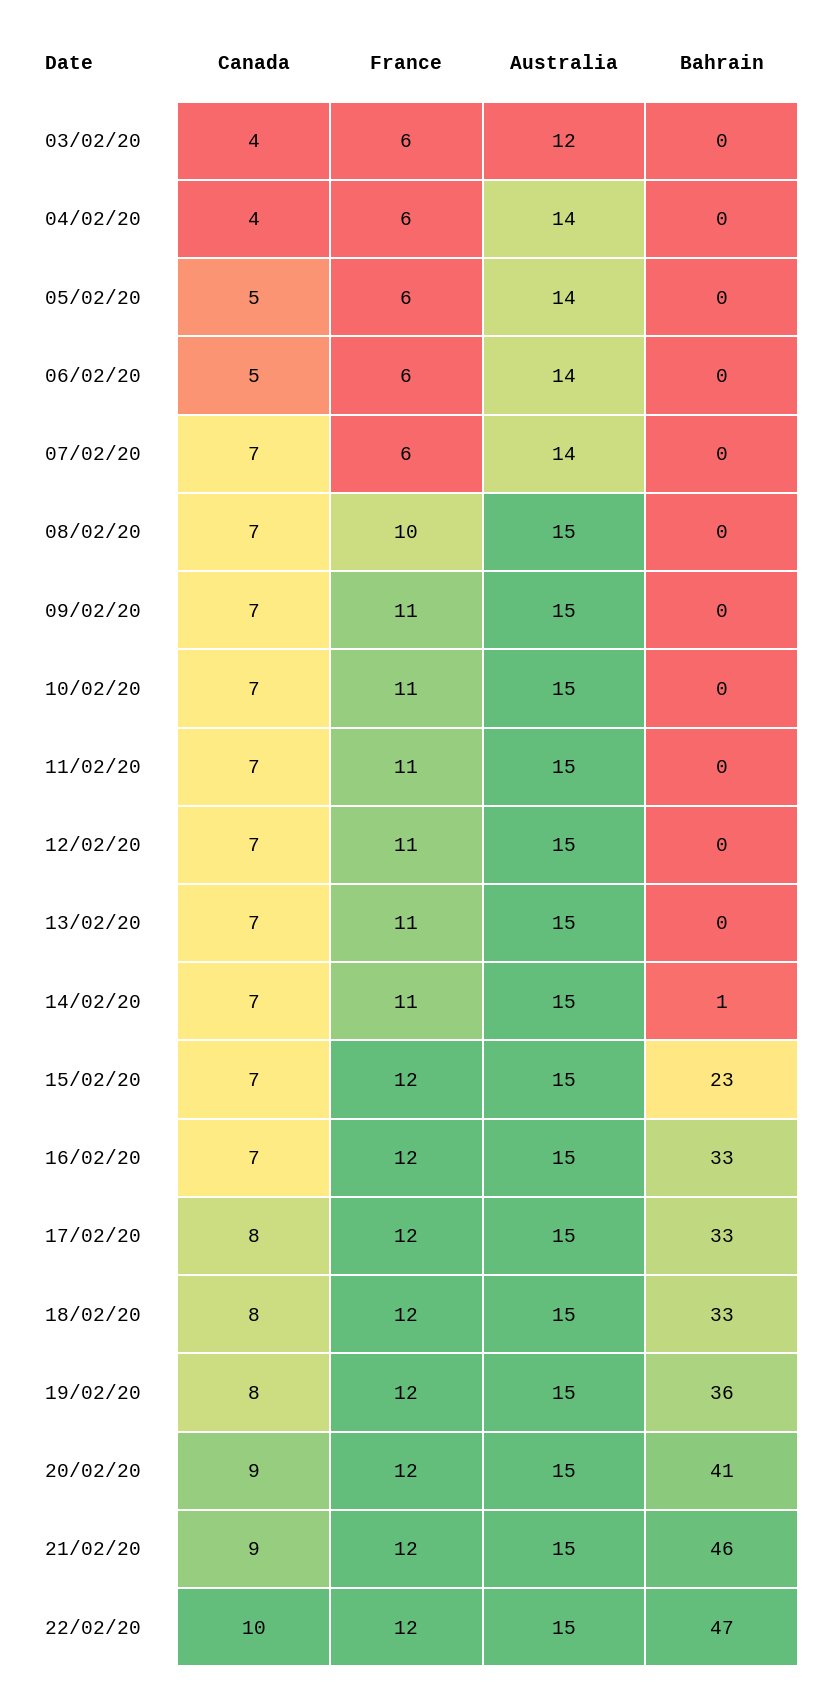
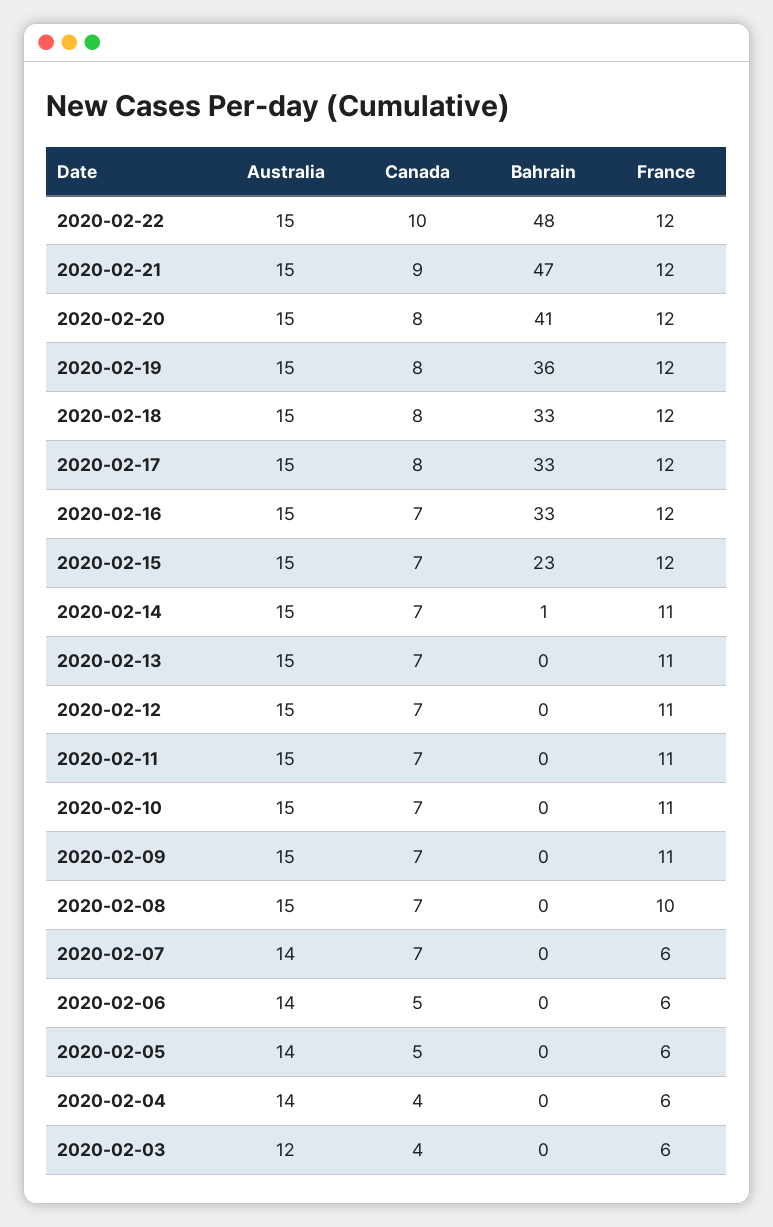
Canada, 20/02/20: 9 -> 8
Bahrain, 21/02/20: 46 -> 47
Bahrain, 22/02/20: 47 -> 48

